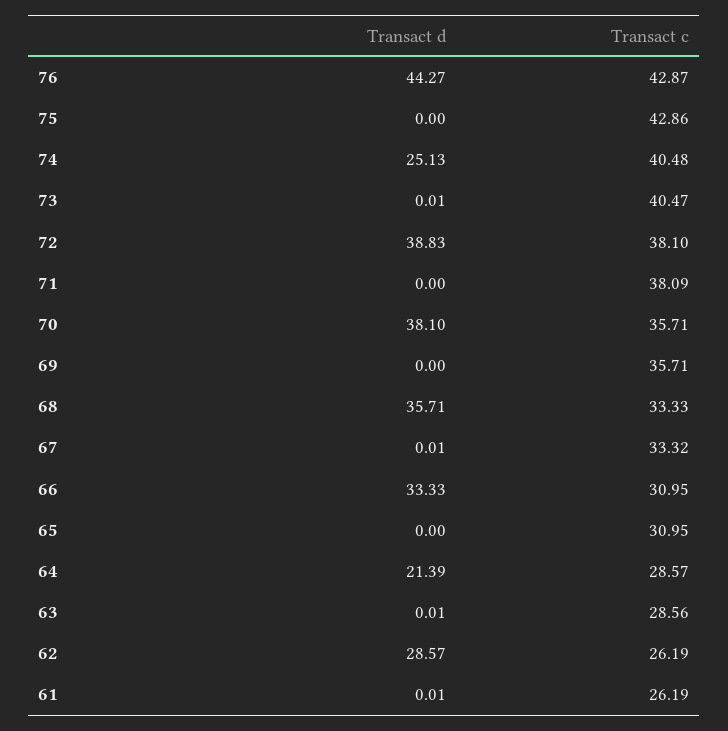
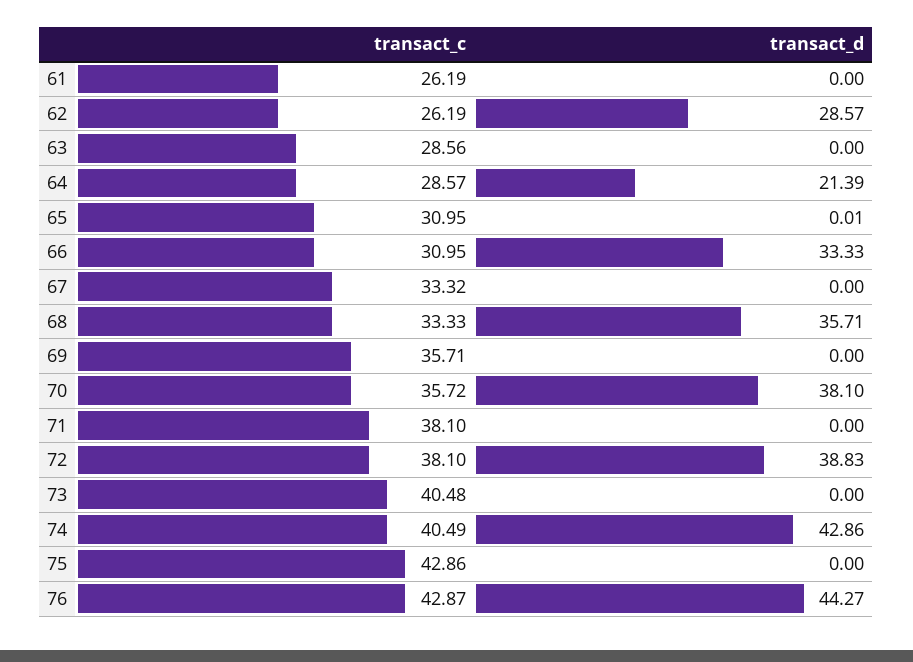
Transact d, 74: 25.13 -> 42.86
Transact c, 74: 40.48 -> 40.49
Transact d, 73: 0.01 -> 0
Transact c, 73: 40.47 -> 40.48
Transact c, 71: 38.09 -> 38.1
Transact c, 70: 35.71 -> 35.72
Transact d, 67: 0.01 -> 0
Transact d, 65: 0 -> 0.01
Transact d, 63: 0.01 -> 0
Transact d, 61: 0.01 -> 0

